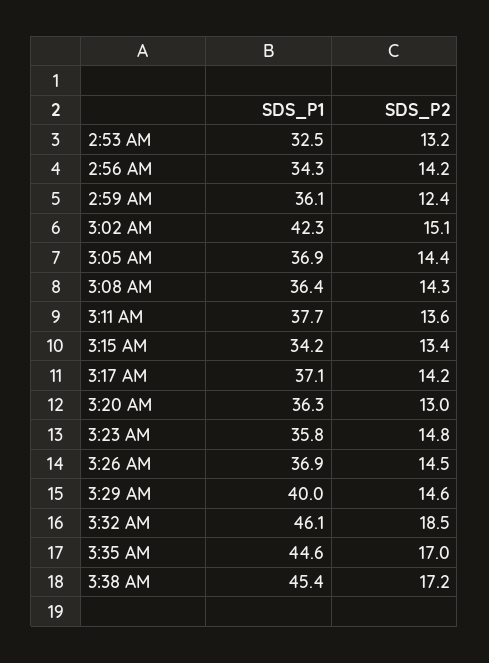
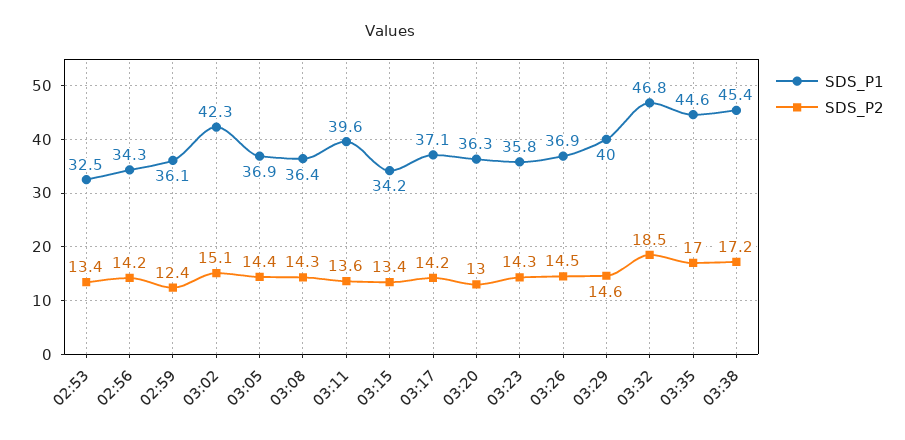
SDS_P2, 2:53 AM: 13.2 -> 13.4
SDS_P1, 3:11 AM: 37.7 -> 39.6
SDS_P2, 3:23 AM: 14.8 -> 14.3
SDS_P1, 3:32 AM: 46.1 -> 46.8

